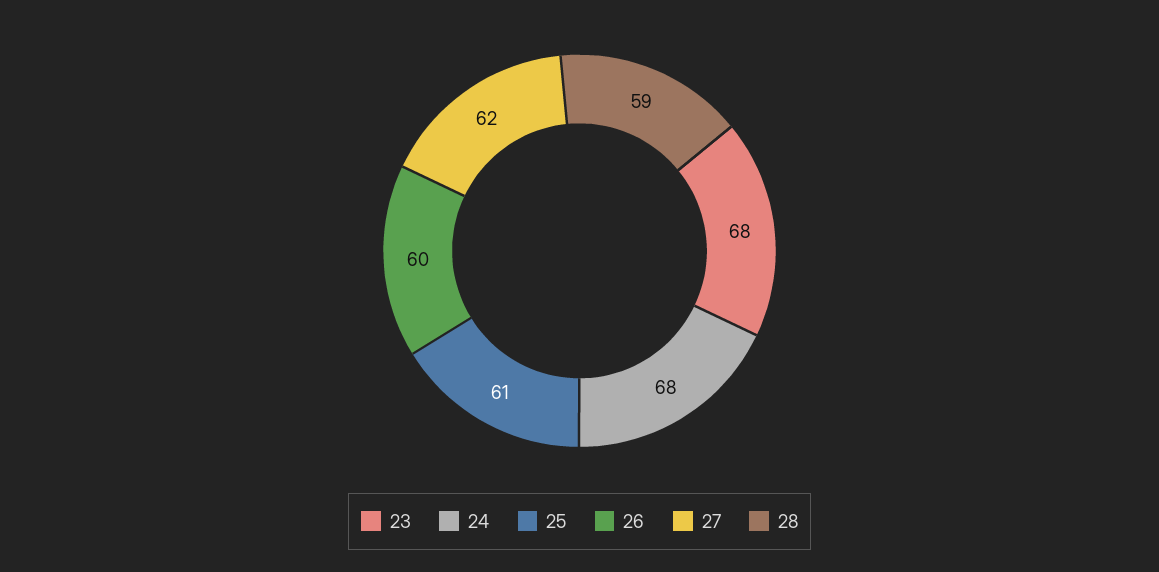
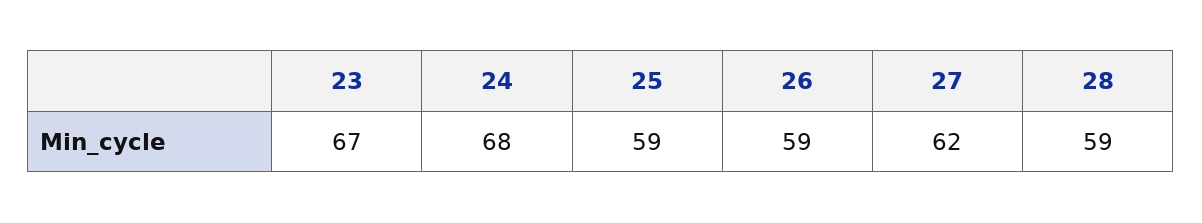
23: 68 -> 67
25: 61 -> 59
26: 60 -> 59

